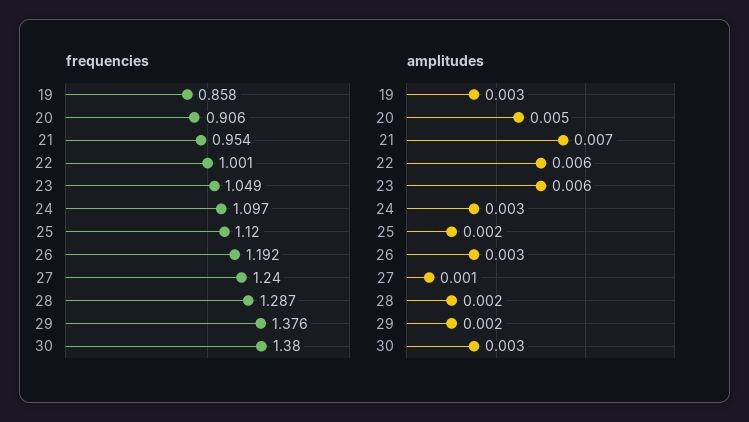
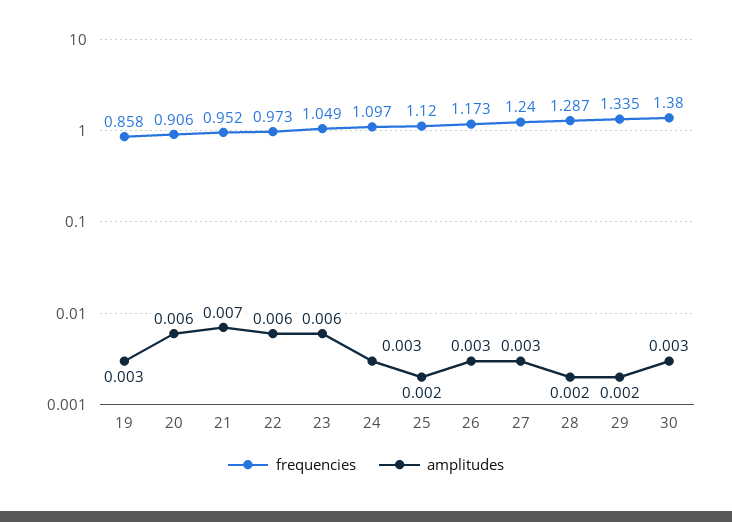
frequencies, 21: 0.954 -> 0.952
frequencies, 22: 1.001 -> 0.973
frequencies, 26: 1.192 -> 1.173
frequencies, 29: 1.376 -> 1.335
amplitudes, 20: 0.005 -> 0.006
amplitudes, 27: 0.001 -> 0.003

